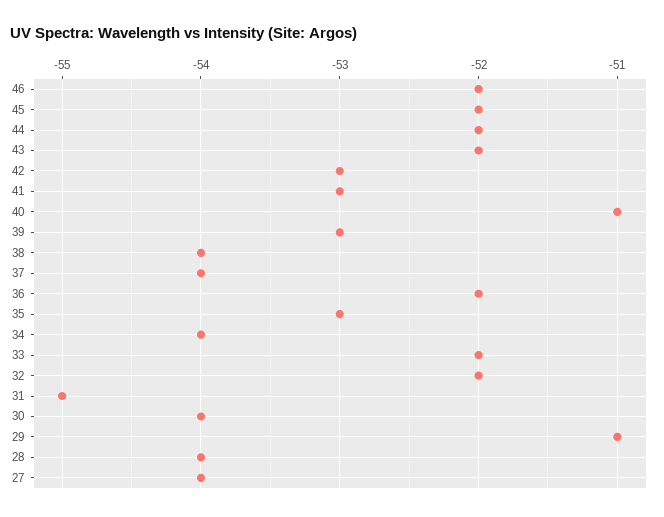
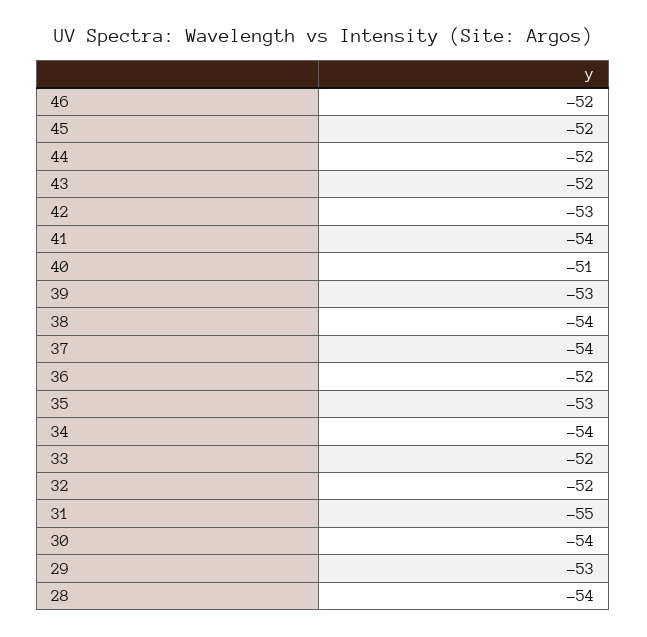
41: -53 -> -54
29: -51 -> -53
27: -54 -> none

